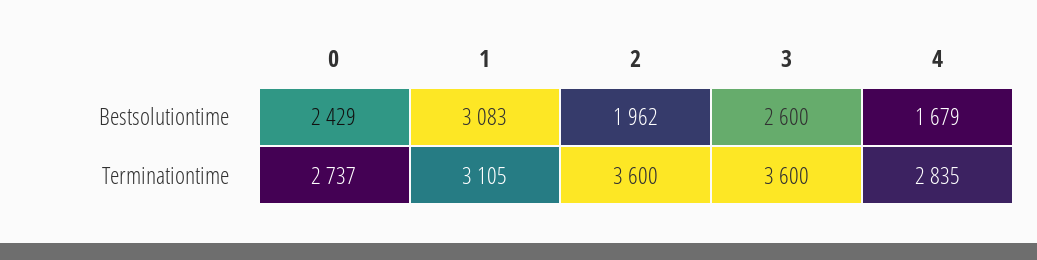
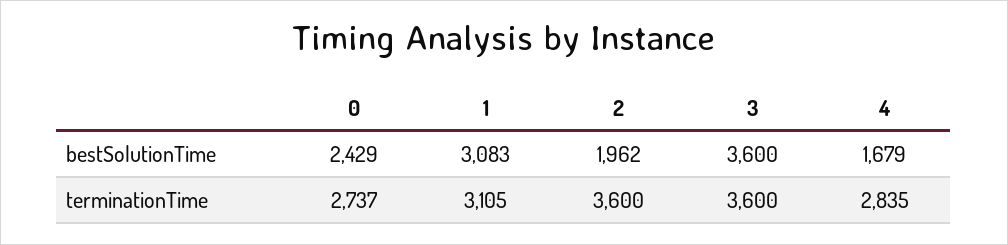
3, Bestsolutiontime: 2600 -> 3600

